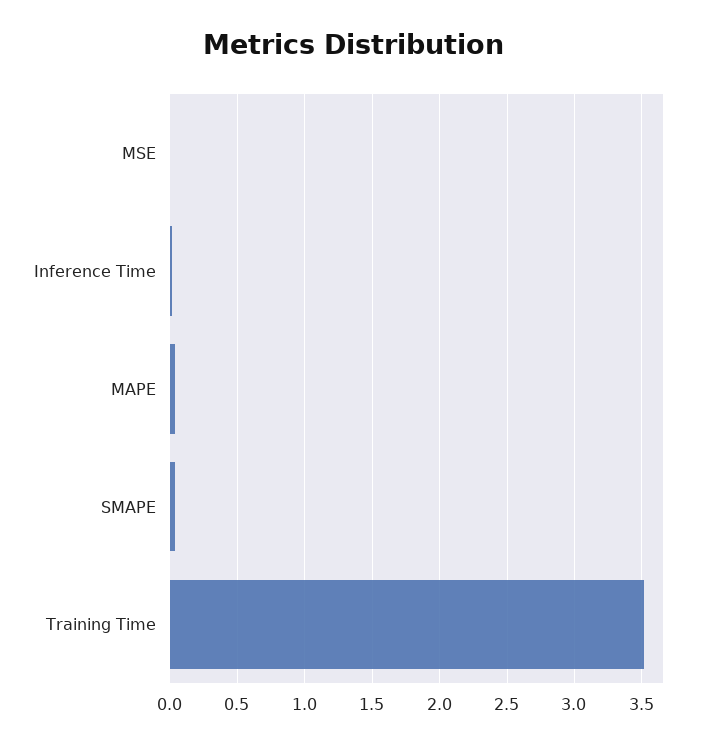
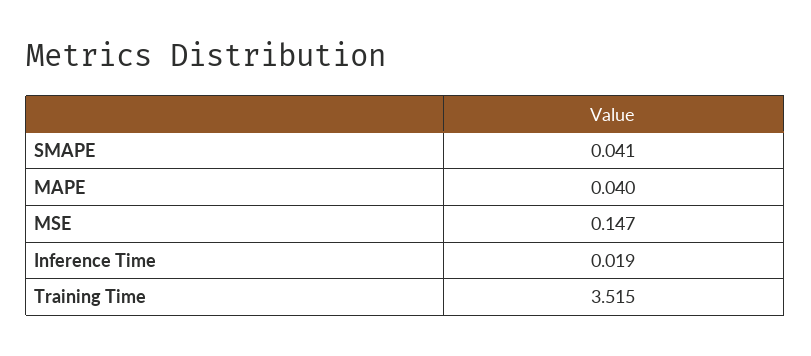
MSE: 0 -> 0.147

